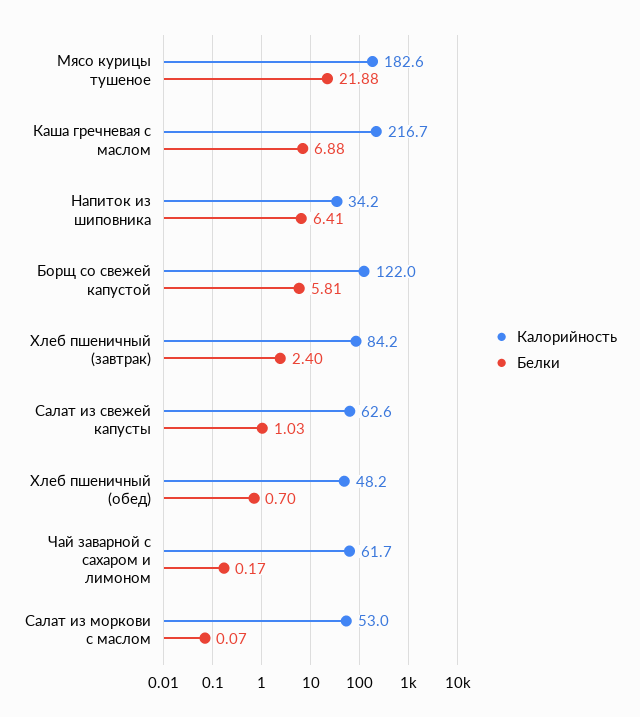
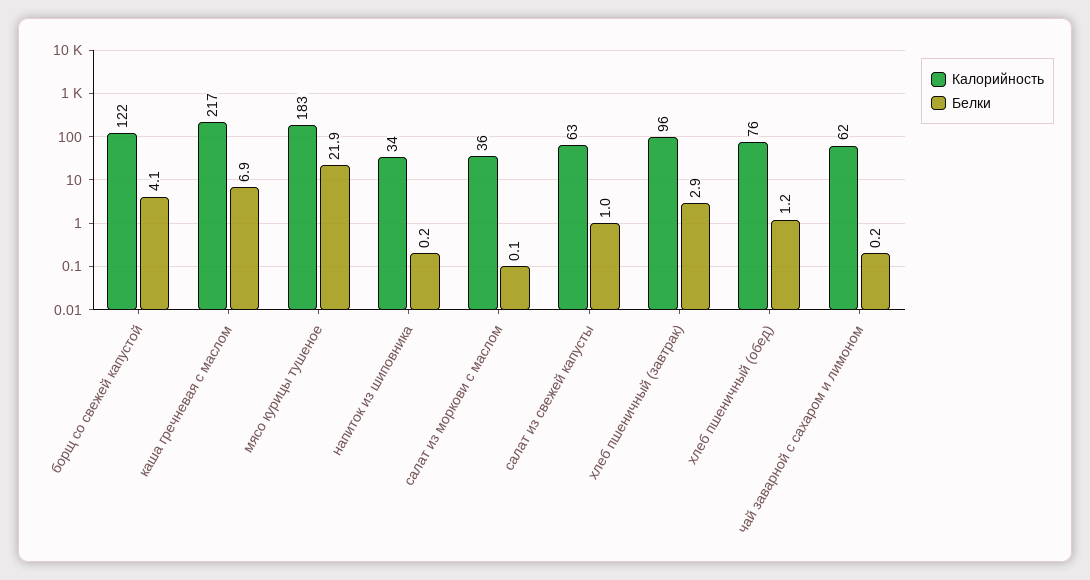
Белки, Напиток из шиповника: 6.41 -> 0.2
Белки, Борщ со свежей капустой: 5.81 -> 4.1
Калорийность, Хлеб пшеничный (завтрак): 84.2 -> 96
Белки, Хлеб пшеничный (завтрак): 2.4 -> 2.9
Калорийность, Хлеб пшеничный (обед): 48.2 -> 76
Белки, Хлеб пшеничный (обед): 0.7 -> 1.2
Калорийность, Салат из моркови с маслом: 53 -> 36

